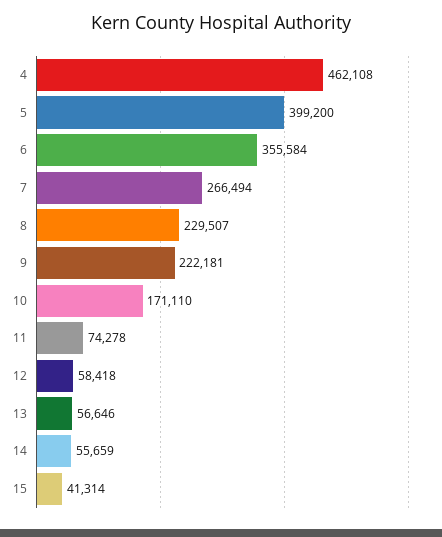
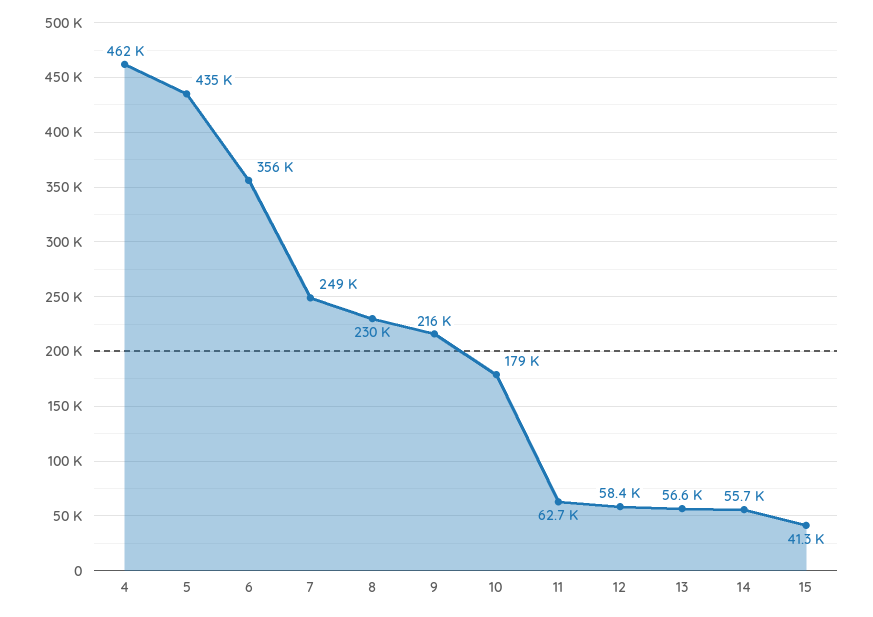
5: 399200 -> 435000
7: 266494 -> 249000
9: 222181 -> 216000
10: 171110 -> 179000
11: 74278 -> 62700

